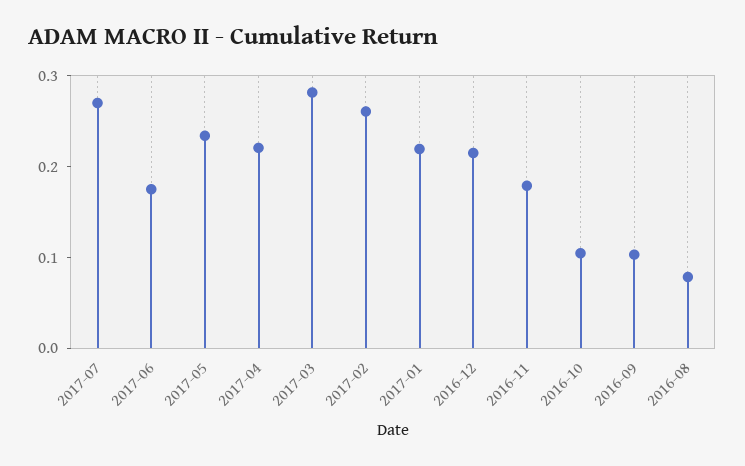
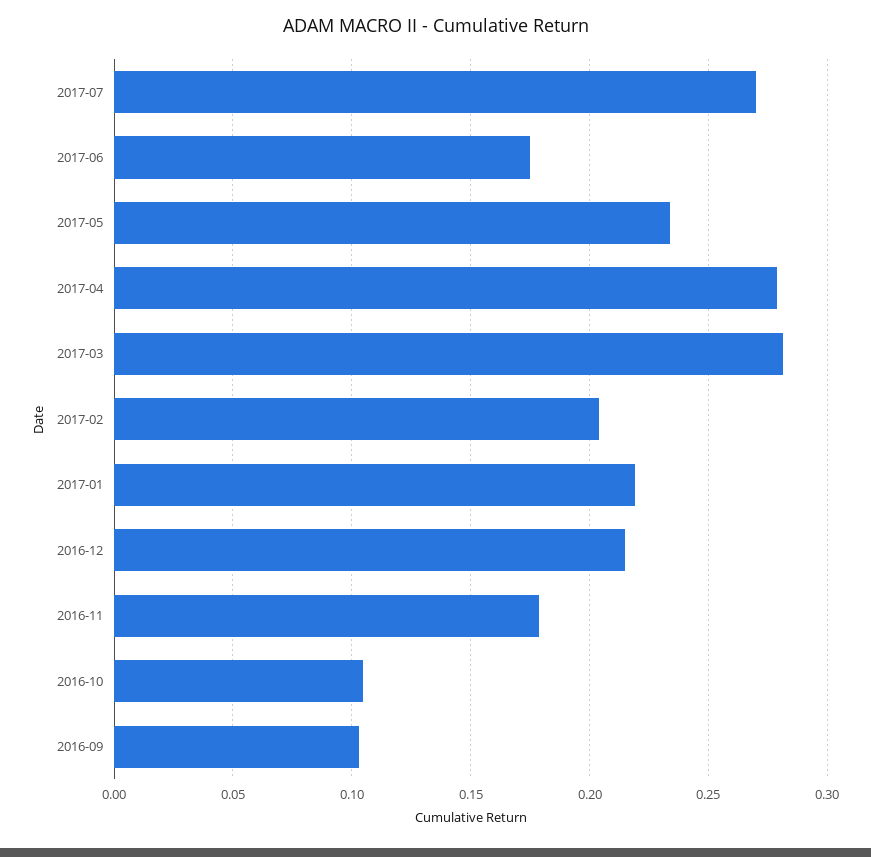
2017-04: 0.22 -> 0.28
2017-02: 0.26 -> 0.205
2016-08: 0.08 -> none

